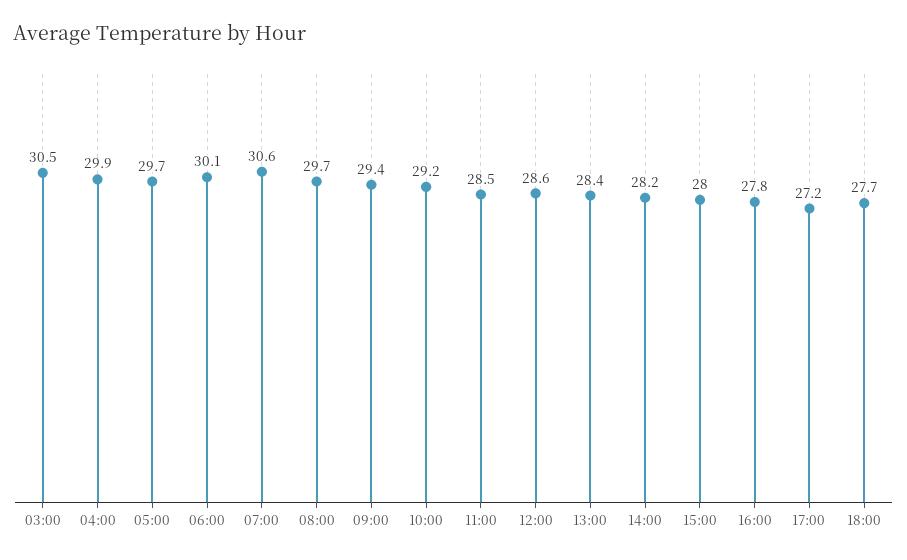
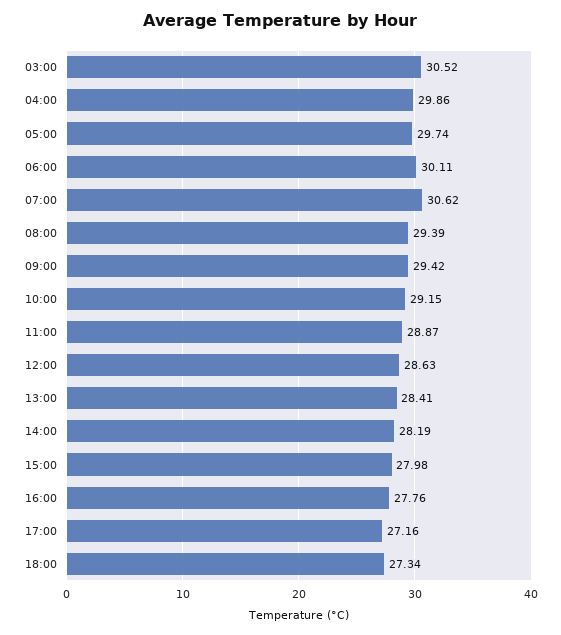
08:00: 29.7 -> 29.39
11:00: 28.5 -> 28.87
18:00: 27.7 -> 27.34

